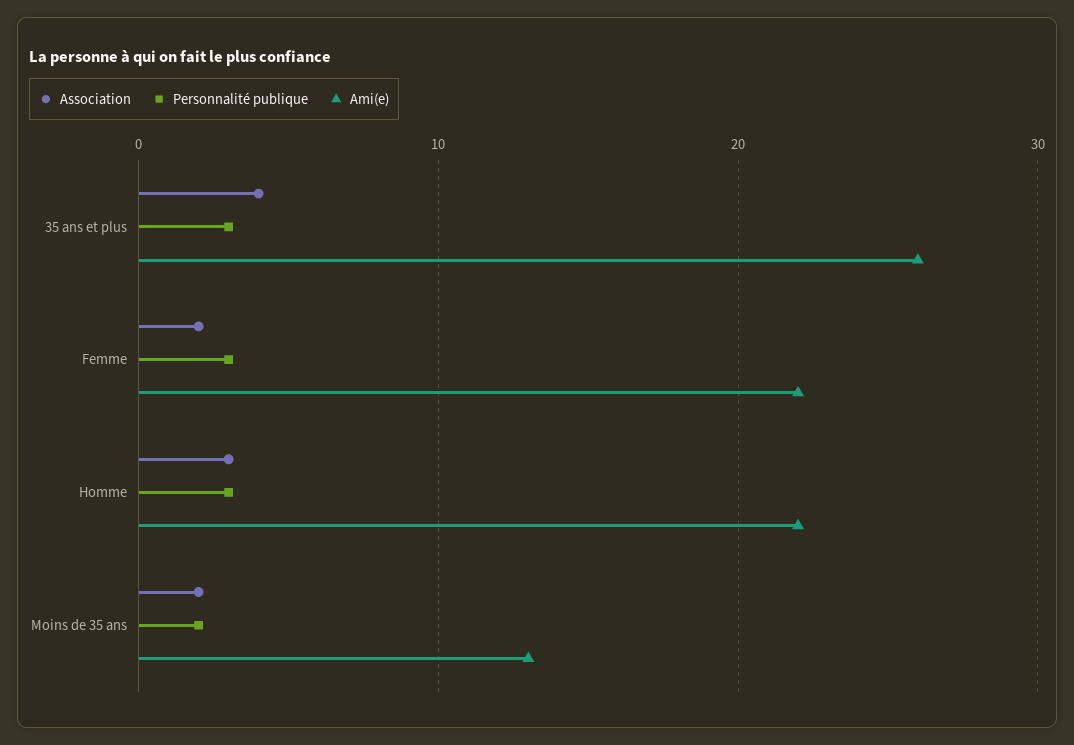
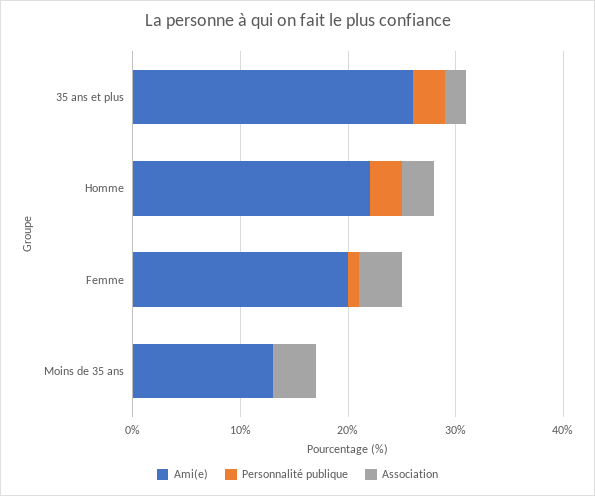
Association, 35 ans et plus: 4 -> 2
Association, Femme: 2 -> 4
Personnalité publique, Femme: 3 -> 1
Ami(e), Femme: 22 -> 20
Association, Moins de 35 ans: 2 -> 4
Personnalité publique, Moins de 35 ans: 2 -> 0

